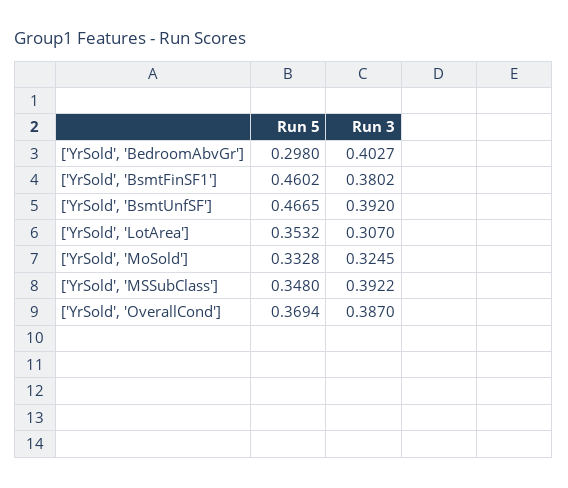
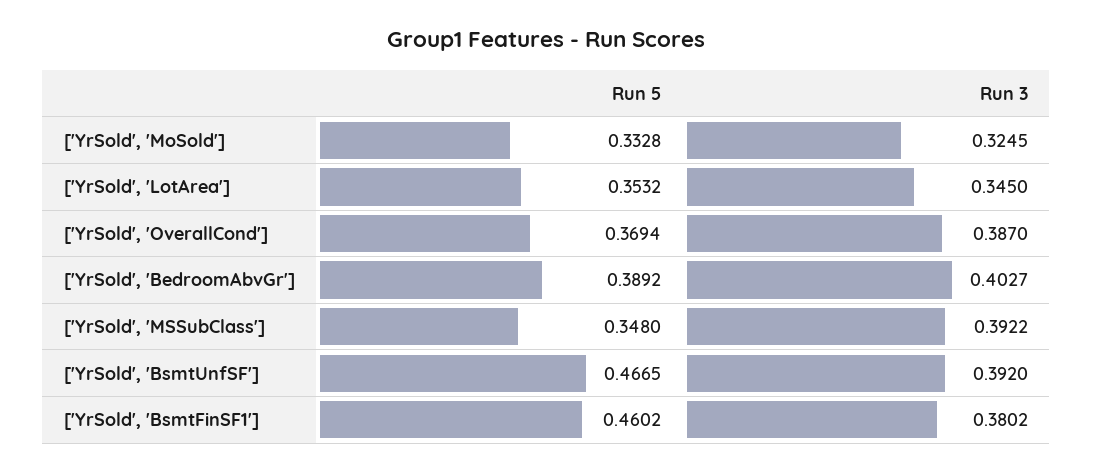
Run 5, ['YrSold', 'BedroomAbvGr']: 0.298 -> 0.3892
Run 3, ['YrSold', 'LotArea']: 0.307 -> 0.345

